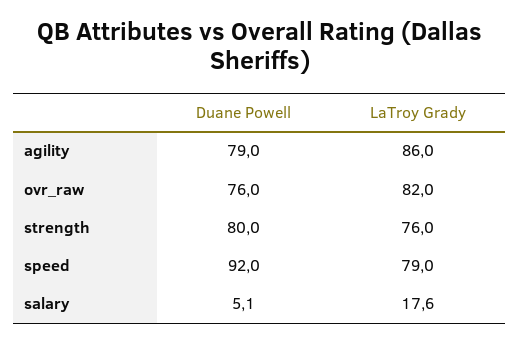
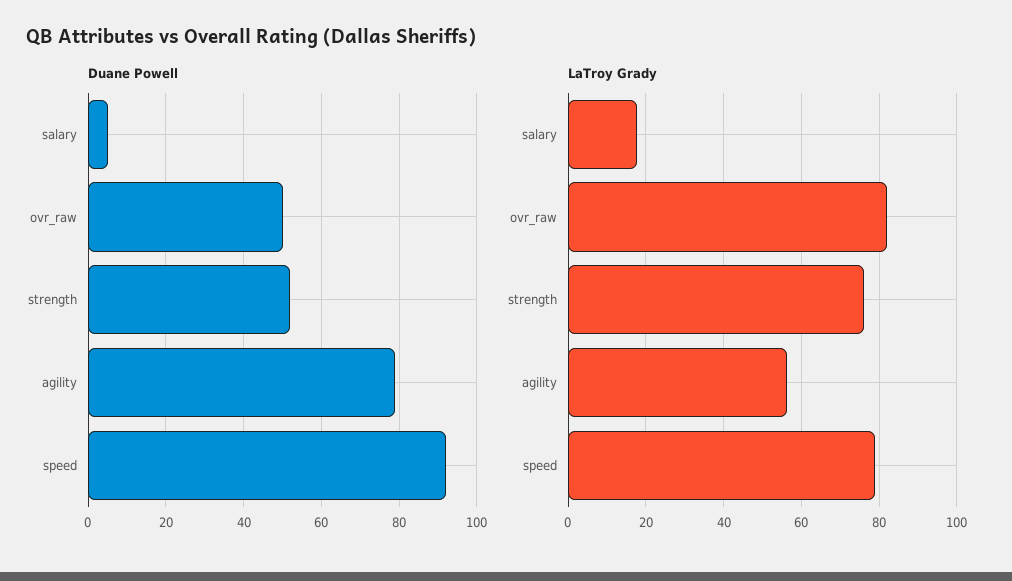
LaTroy Grady, agility: 86 -> 56
Duane Powell, ovr_raw: 76 -> 50
Duane Powell, strength: 80 -> 52

